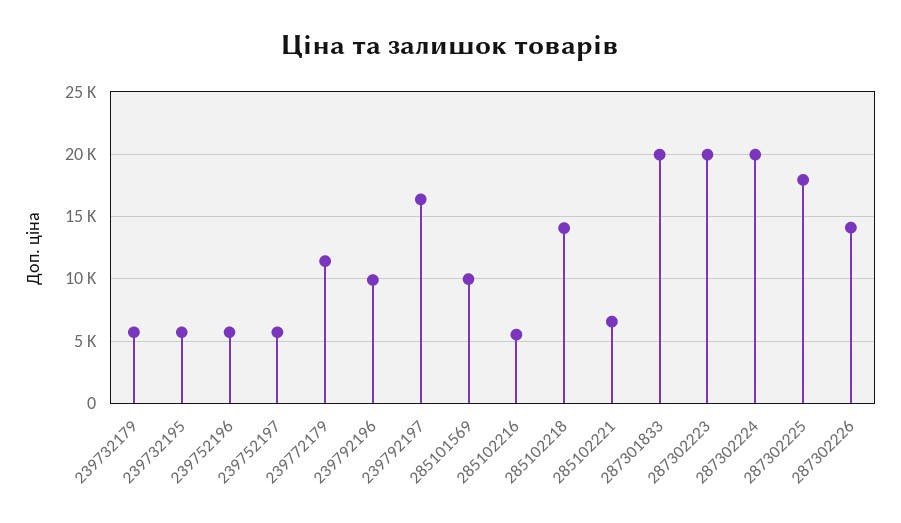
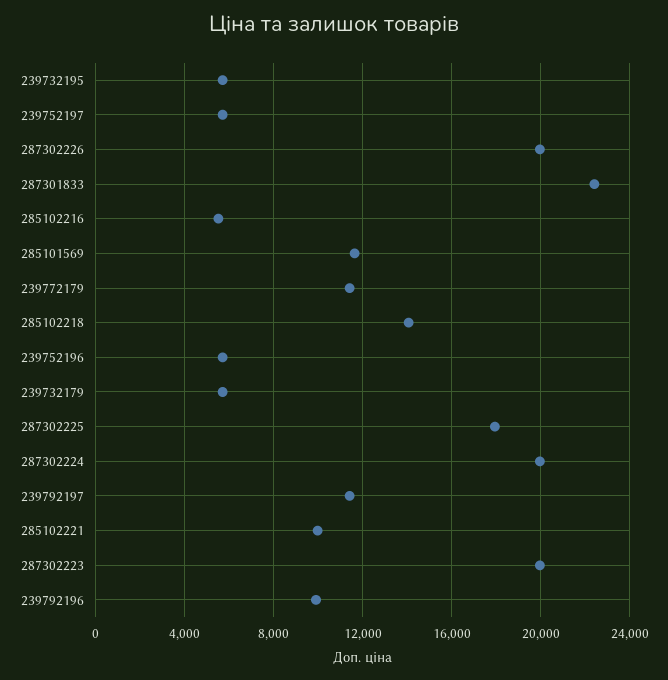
239792197: 16500 -> 11500
285101569: 10000 -> 11500
285102221: 6500 -> 10000
287301833: 20000 -> 22500
287302226: 14000 -> 20000

